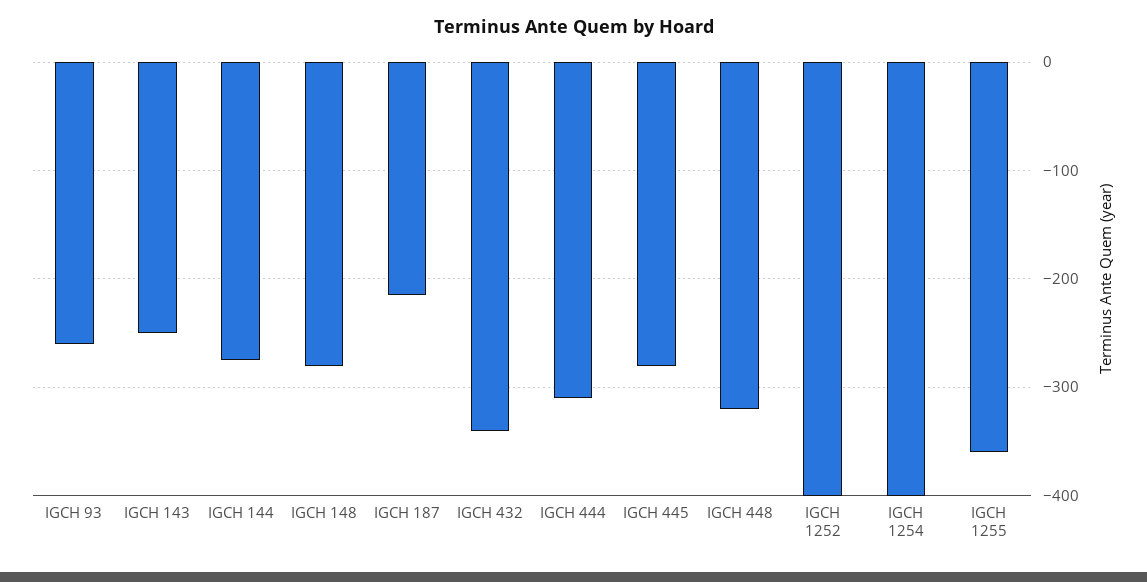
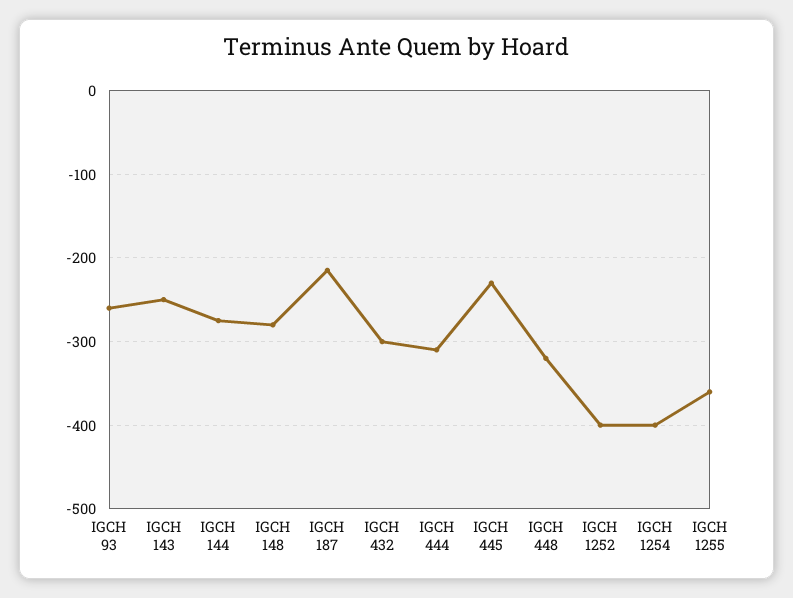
IGCH 432: -340 -> -300
IGCH 445: -280 -> -230

